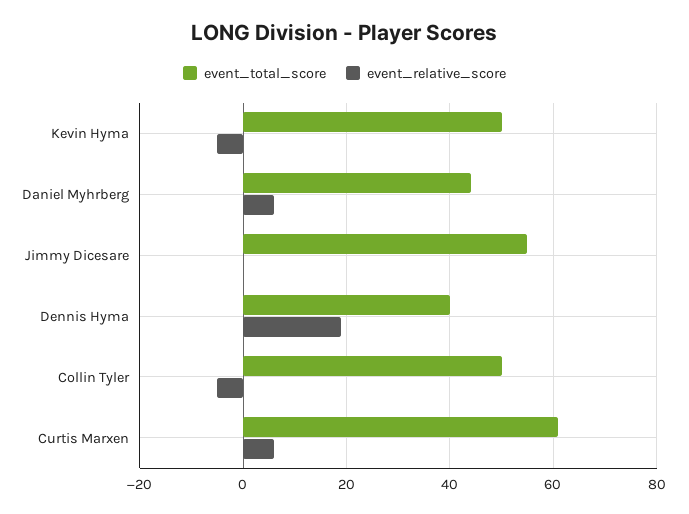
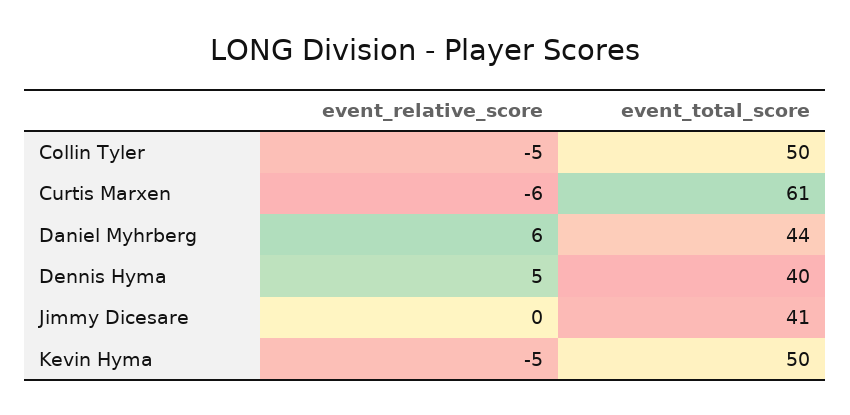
event_total_score, Jimmy Dicesare: 55 -> 41
event_relative_score, Dennis Hyma: 20 -> 5
event_relative_score, Curtis Marxen: 5 -> -6

